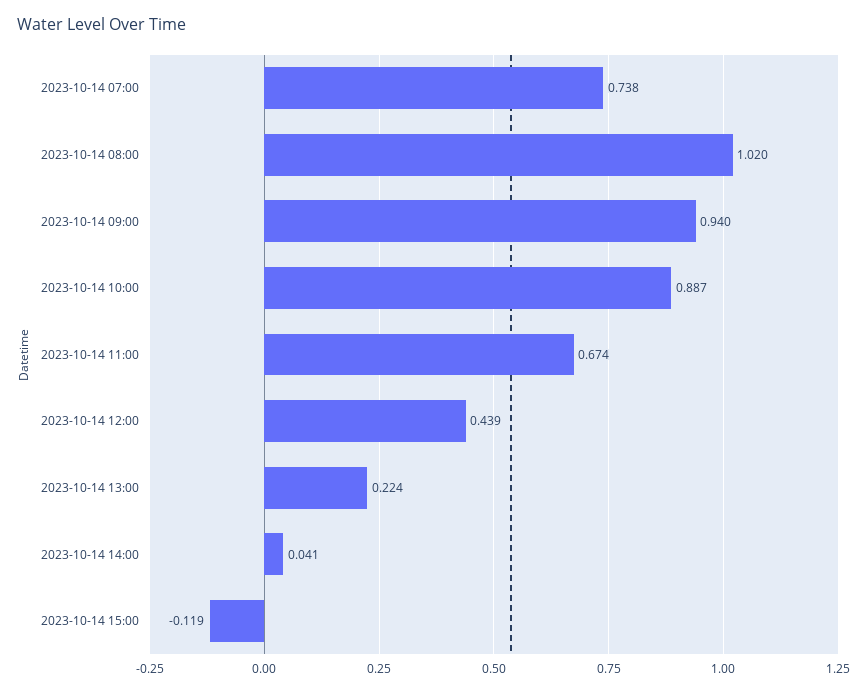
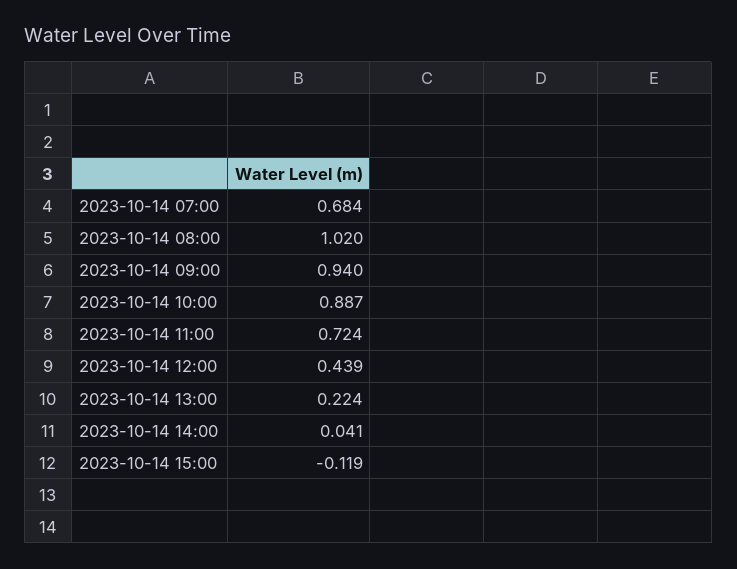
2023-10-14 07:00: 0.738 -> 0.684
2023-10-14 11:00: 0.674 -> 0.724

